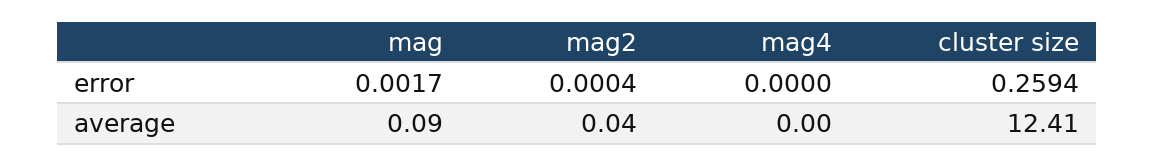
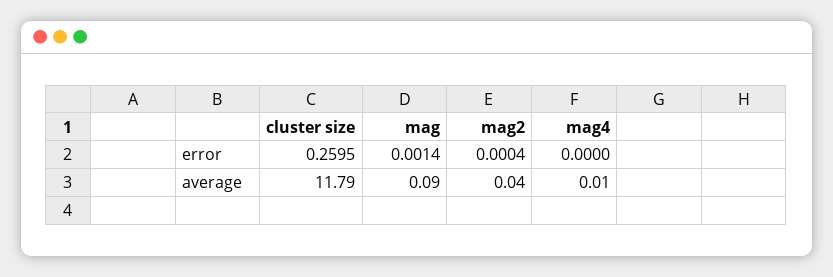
mag, error: 0.0017 -> 0.0014
cluster size, error: 0.2594 -> 0.2595
mag4, average: 0 -> 0.01
cluster size, average: 12.41 -> 11.79

